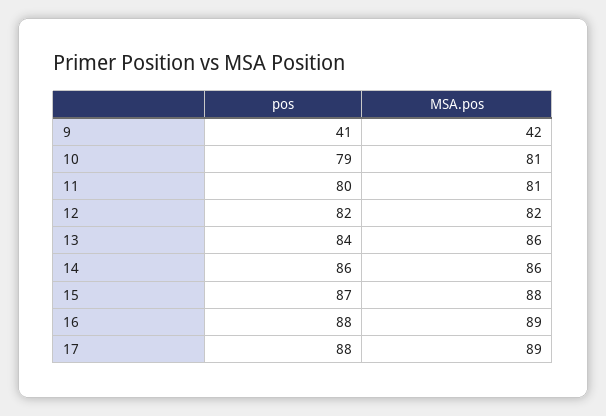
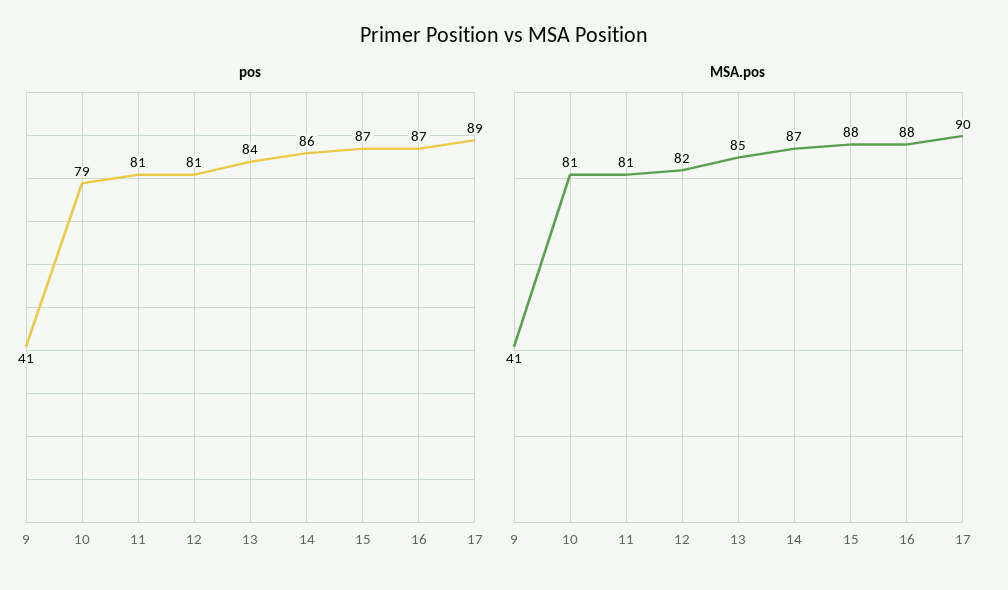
MSA.pos, 9: 42 -> 41
pos, 11: 80 -> 81
pos, 12: 82 -> 81
MSA.pos, 13: 86 -> 85
MSA.pos, 14: 86 -> 87
pos, 16: 88 -> 87
MSA.pos, 16: 89 -> 88
pos, 17: 88 -> 89
MSA.pos, 17: 89 -> 90

